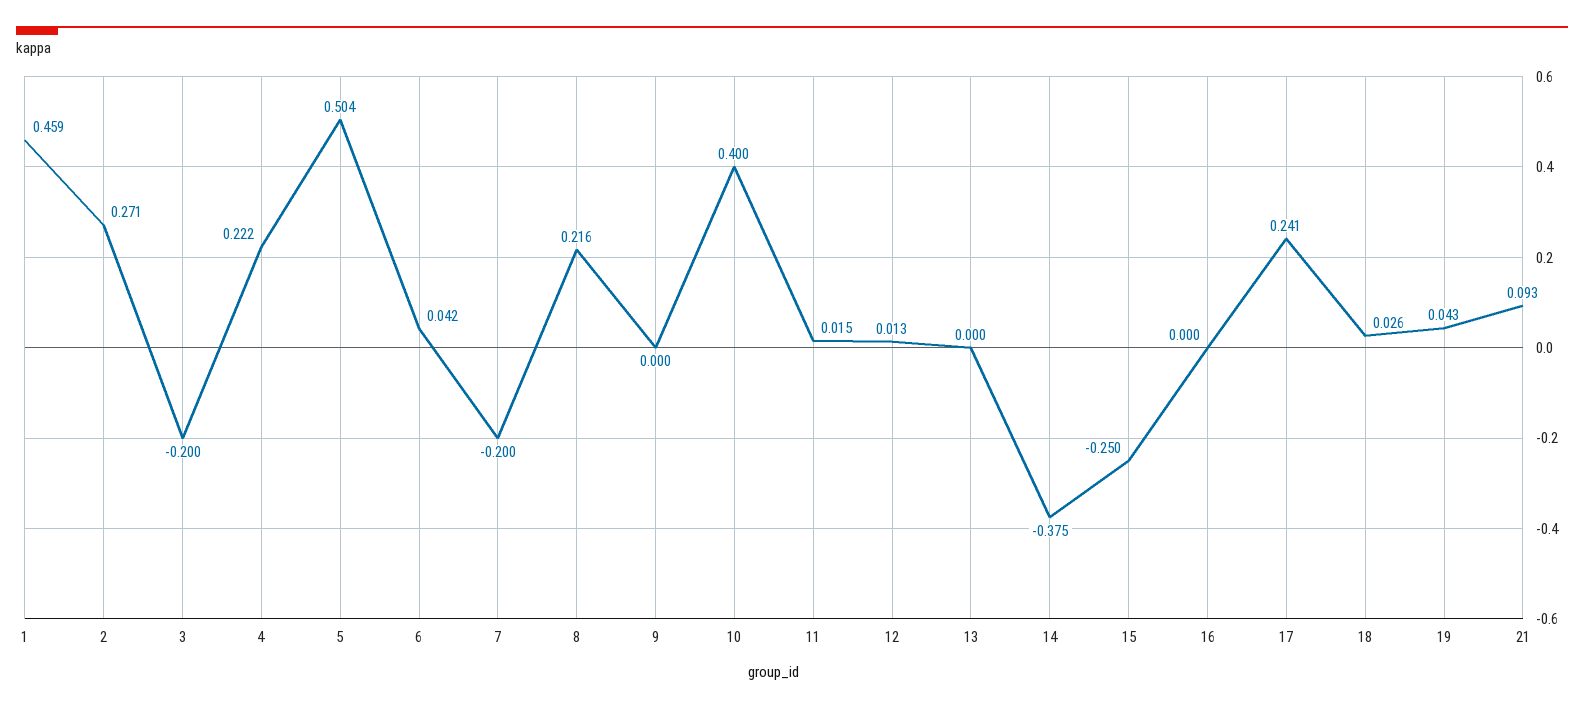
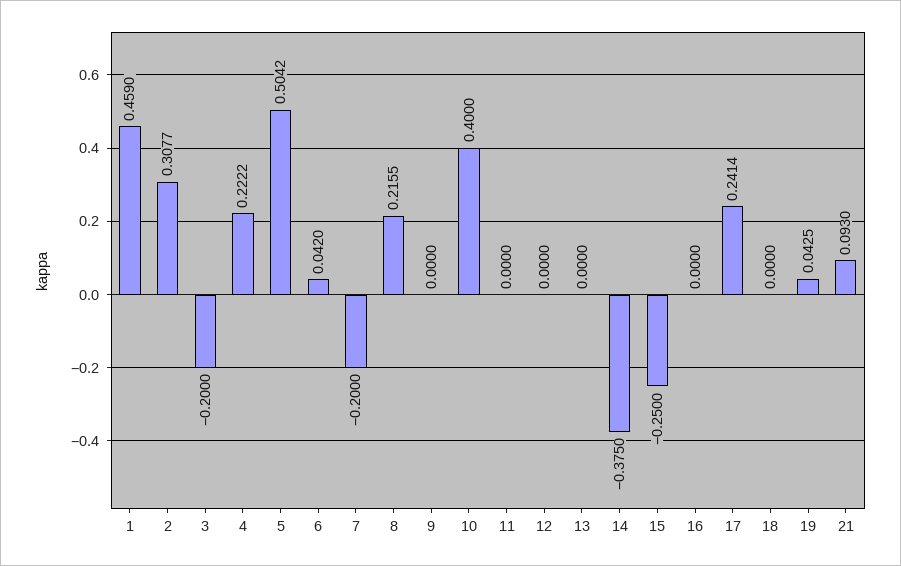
2: 0.271 -> 0.3077
11: 0.015 -> 0
12: 0.013 -> 0
18: 0.026 -> 0

